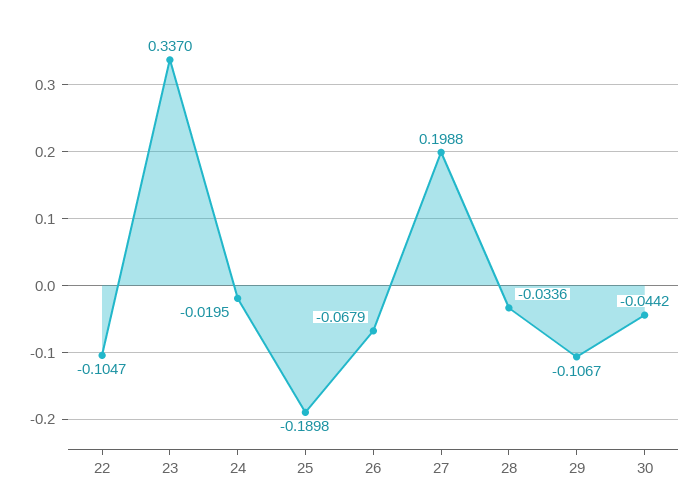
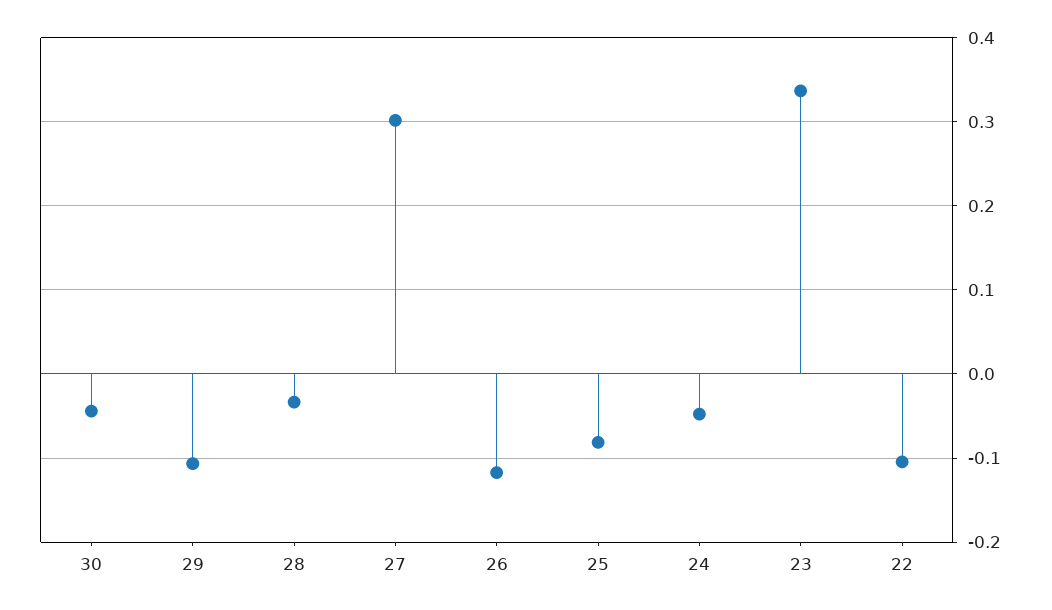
24: -0.0195 -> -0.05
25: -0.1898 -> -0.08
26: -0.0679 -> -0.12
27: 0.1988 -> 0.3

